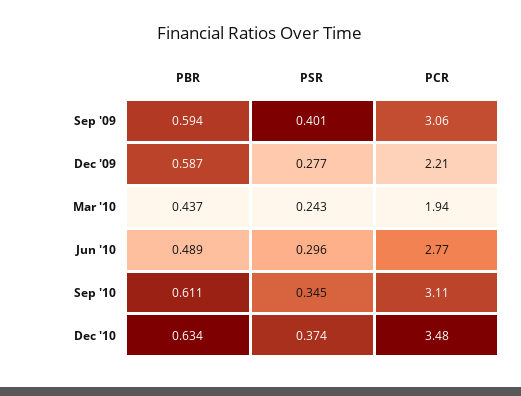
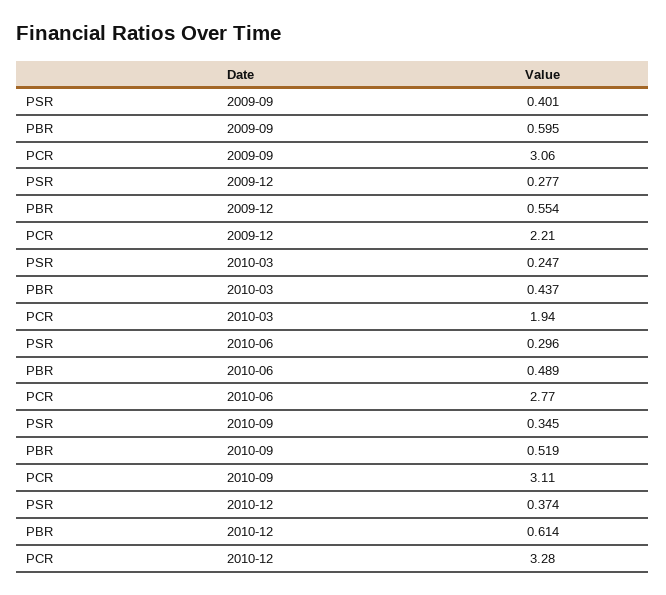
PBR, Sep '09: 0.594 -> 0.595
PBR, Dec '09: 0.587 -> 0.554
PSR, Mar '10: 0.243 -> 0.247
PBR, Sep '10: 0.611 -> 0.519
PBR, Dec '10: 0.634 -> 0.614
PCR, Dec '10: 3.48 -> 3.28

